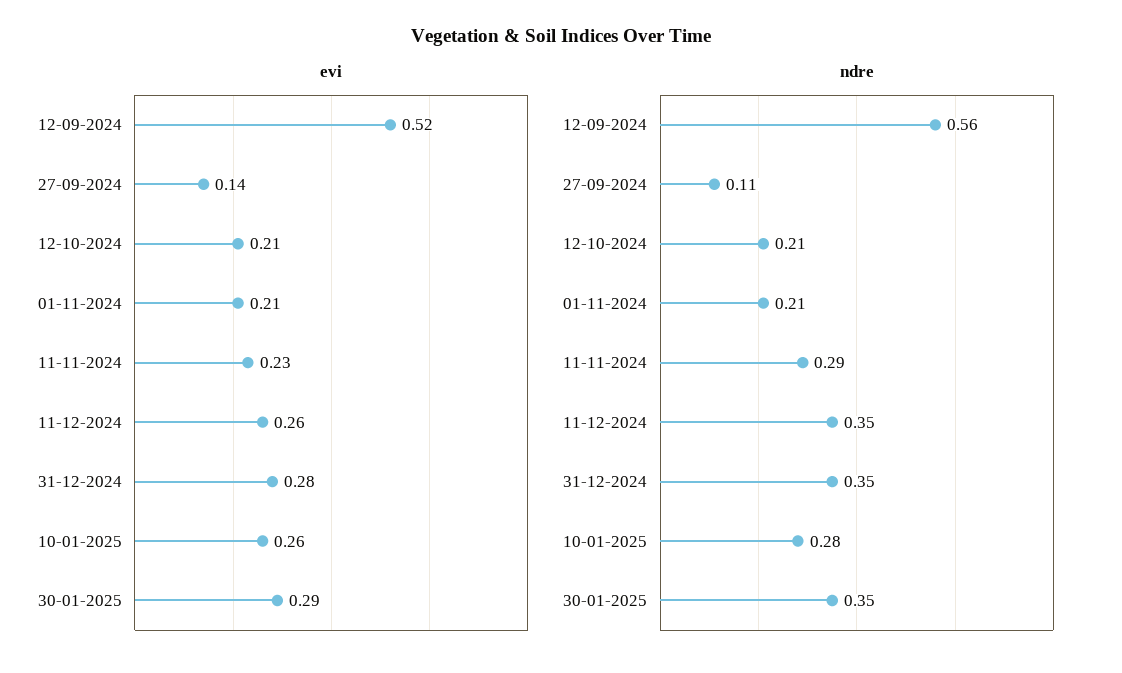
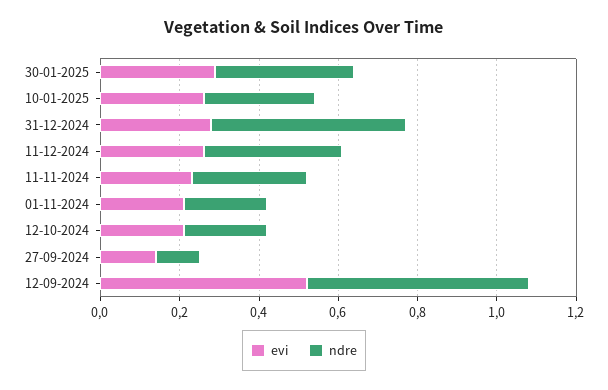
ndre, 31-12-2024: 0.35 -> 0.5

